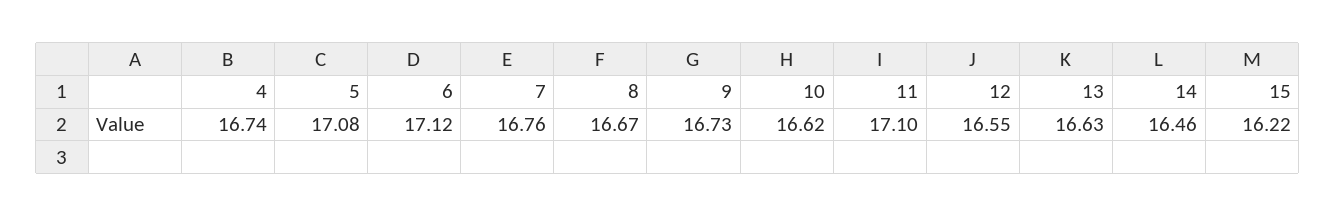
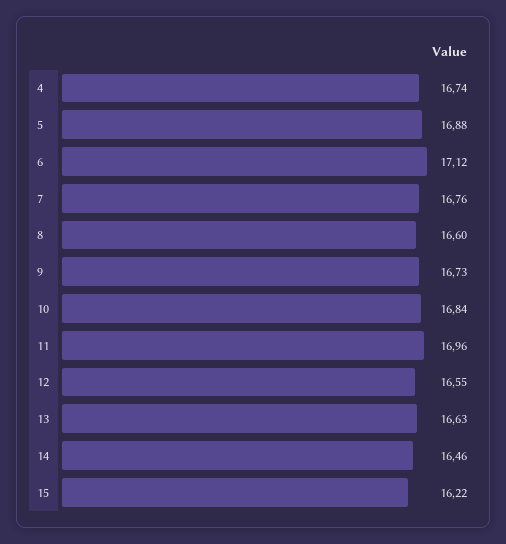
5: 17.08 -> 16.88
8: 16.67 -> 16.6
10: 16.62 -> 16.84
11: 17.1 -> 16.96

